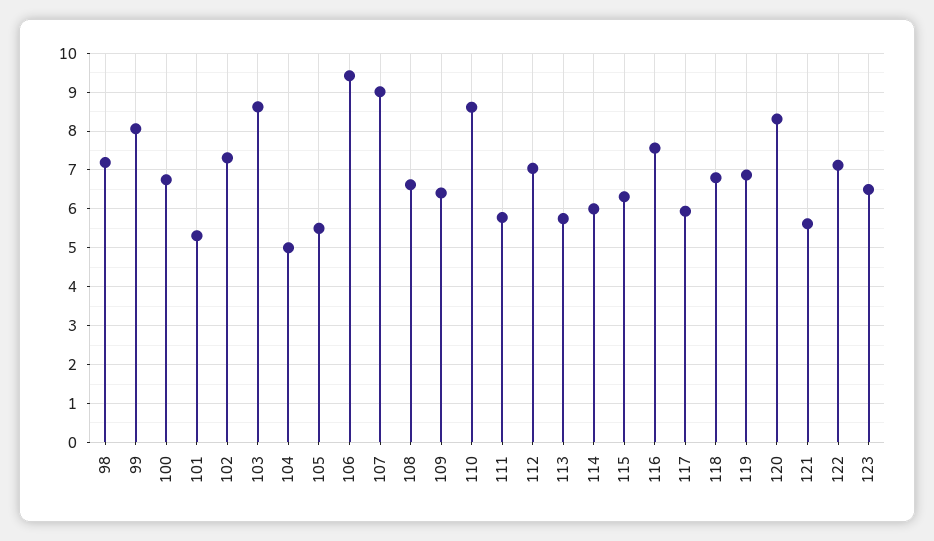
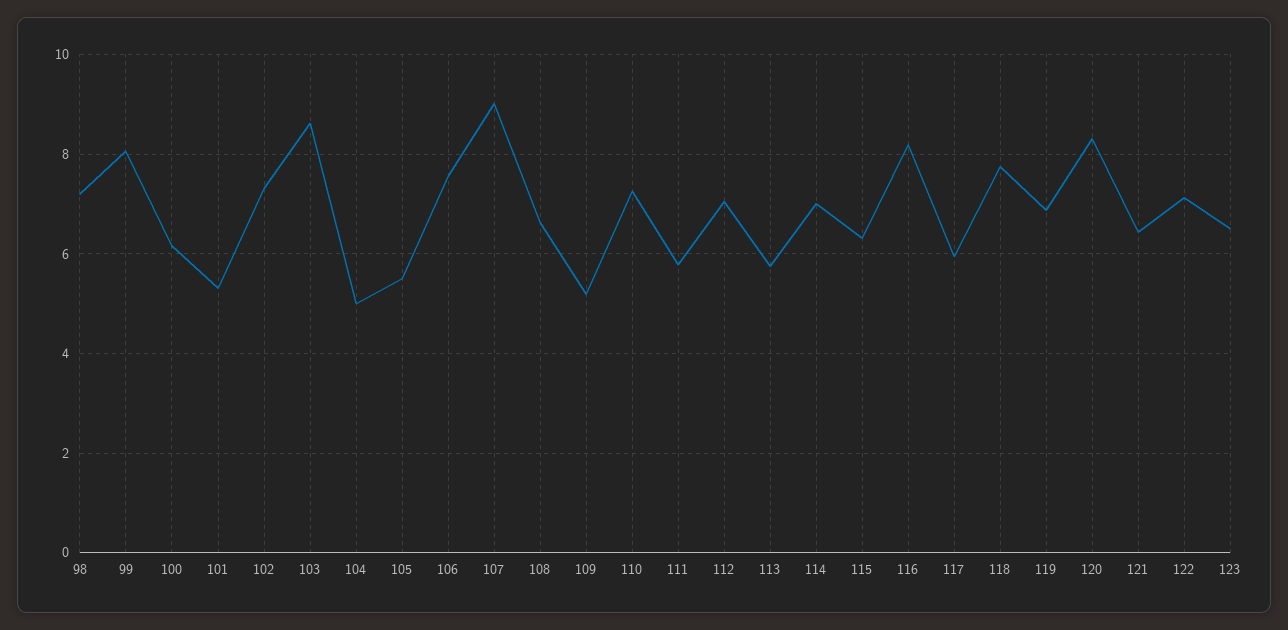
100: 6.8 -> 6.2
106: 9.4 -> 7.6
109: 6.4 -> 5.2
110: 8.6 -> 7.2
114: 6 -> 7
116: 7.6 -> 8.2
118: 6.8 -> 7.8
121: 5.6 -> 6.4

